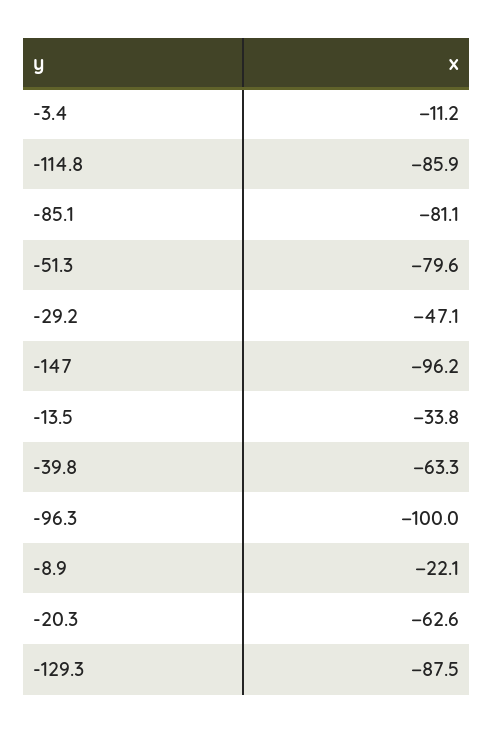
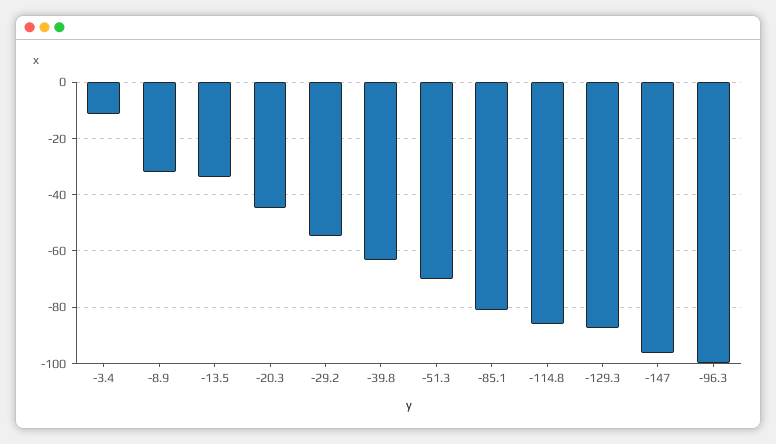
-51.3: -79.6 -> -70
-29.2: -47.1 -> -55
-8.9: -22.1 -> -32.5
-20.3: -62.6 -> -45

